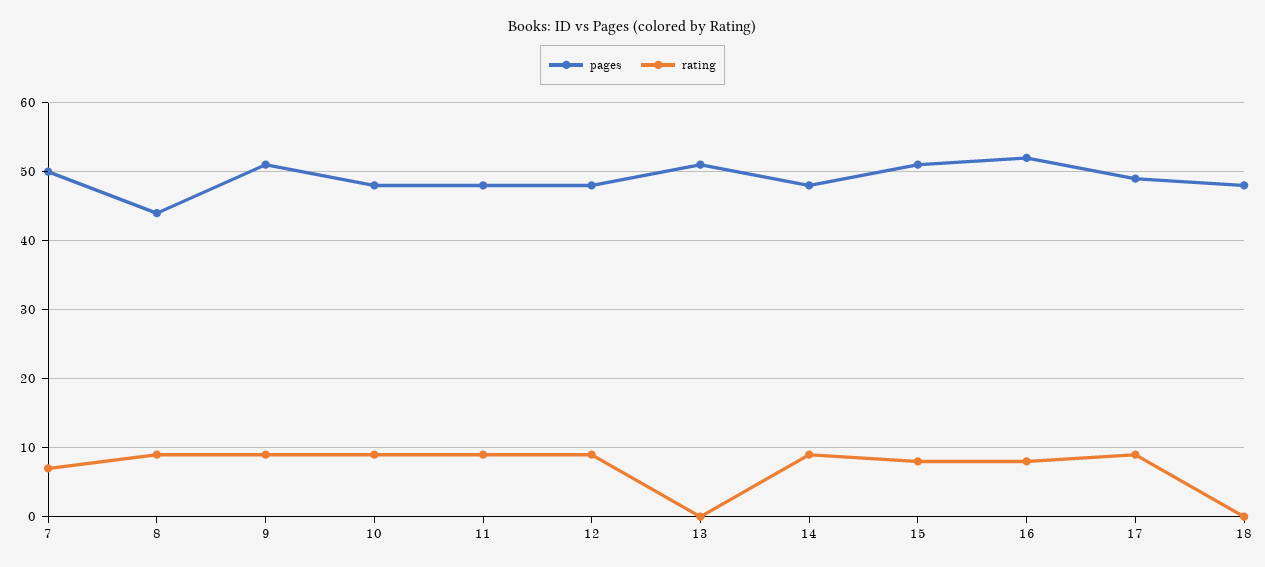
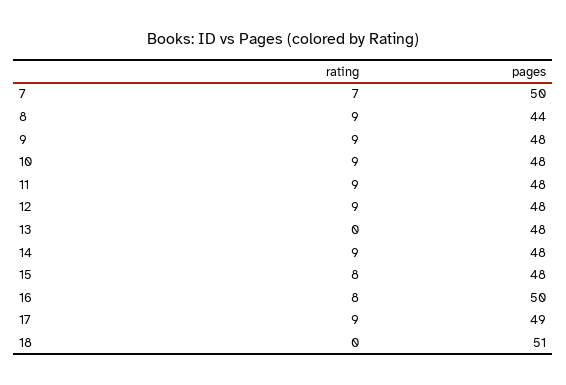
pages, 9: 51 -> 48
pages, 13: 51 -> 48
pages, 15: 51 -> 48
pages, 16: 52 -> 50
pages, 18: 48 -> 51

